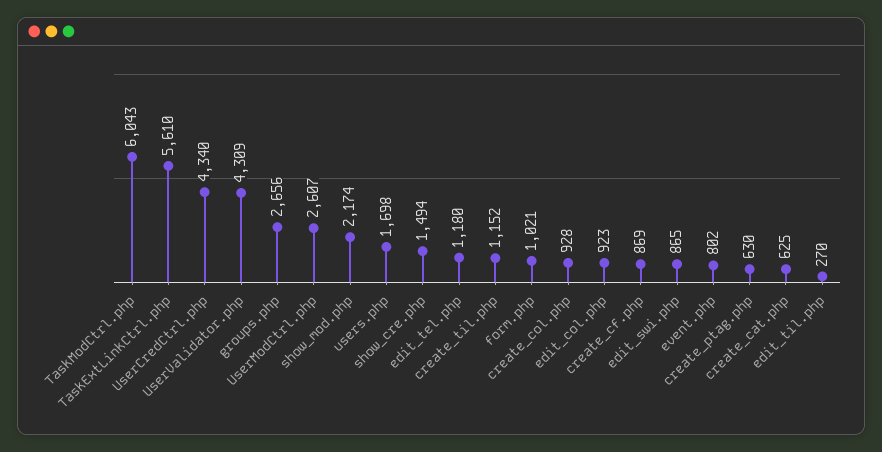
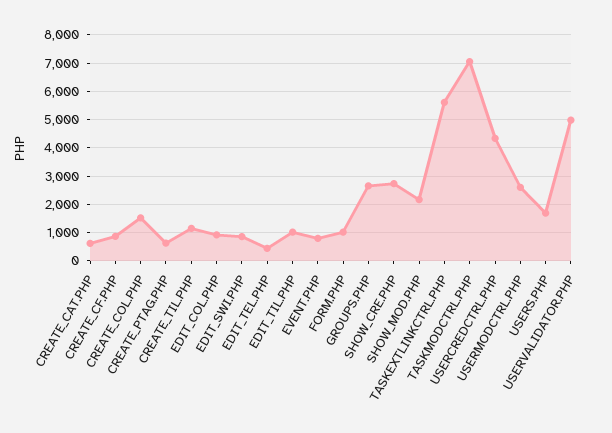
TaskModCtrl.php: 6043 -> 7000
UserValidator.php: 4309 -> 5000
show_cre.php: 1494 -> 2750
edit_tel.php: 1180 -> 500
create_col.php: 928 -> 1500
edit_til.php: 270 -> 1000

